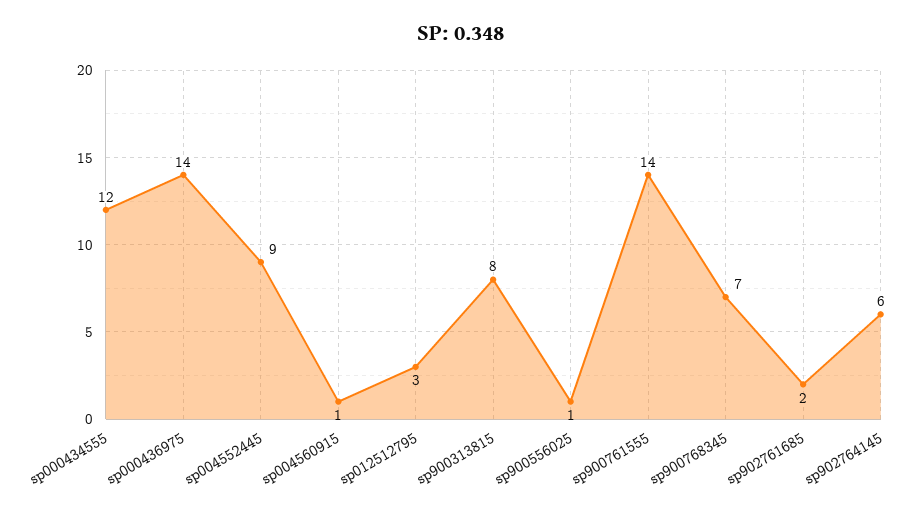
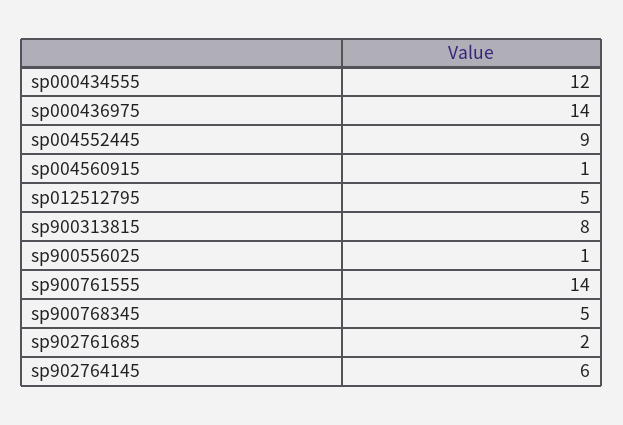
sp012512795: 3 -> 5
sp900768345: 7 -> 5

